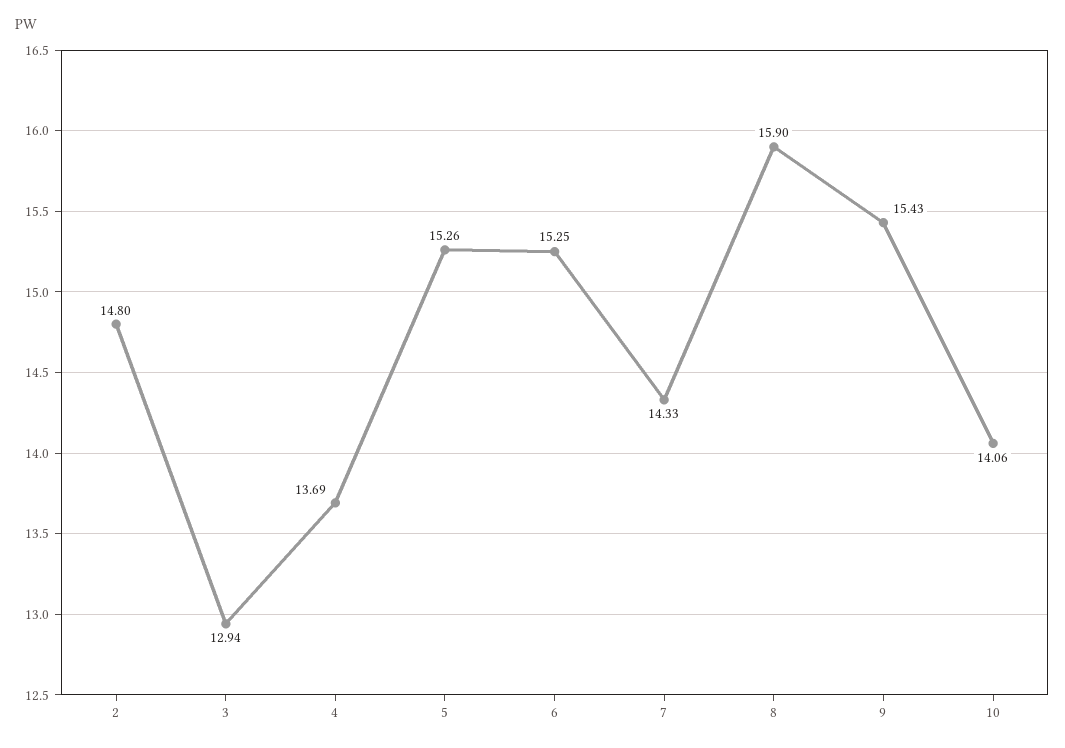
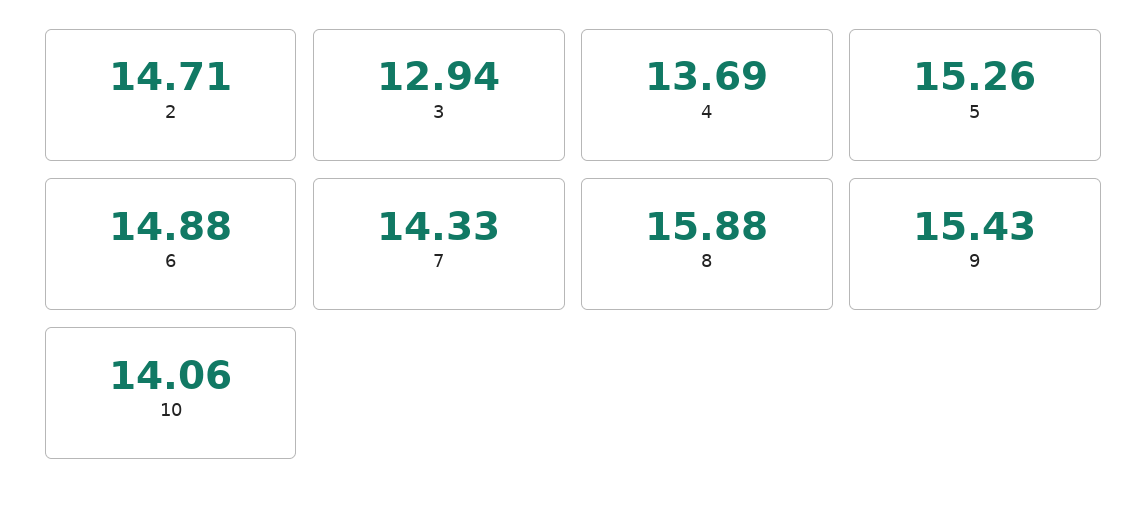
2: 14.8 -> 14.71
6: 15.25 -> 14.88
8: 15.9 -> 15.88

